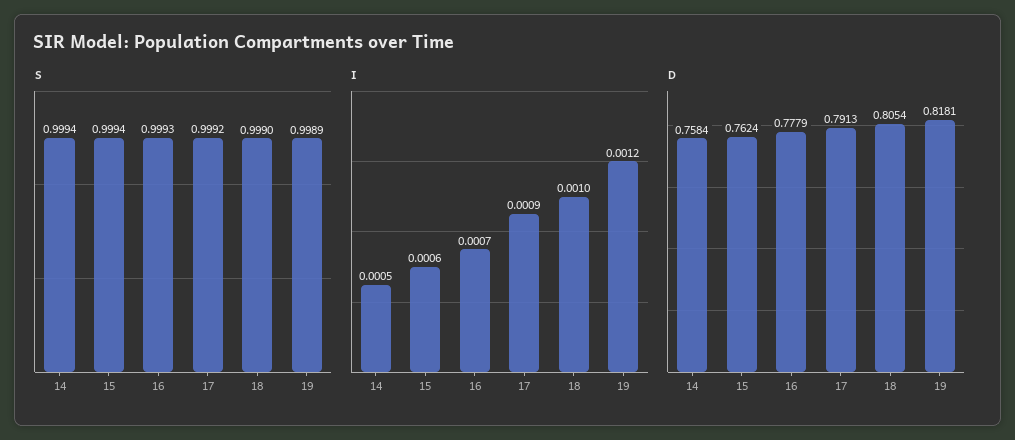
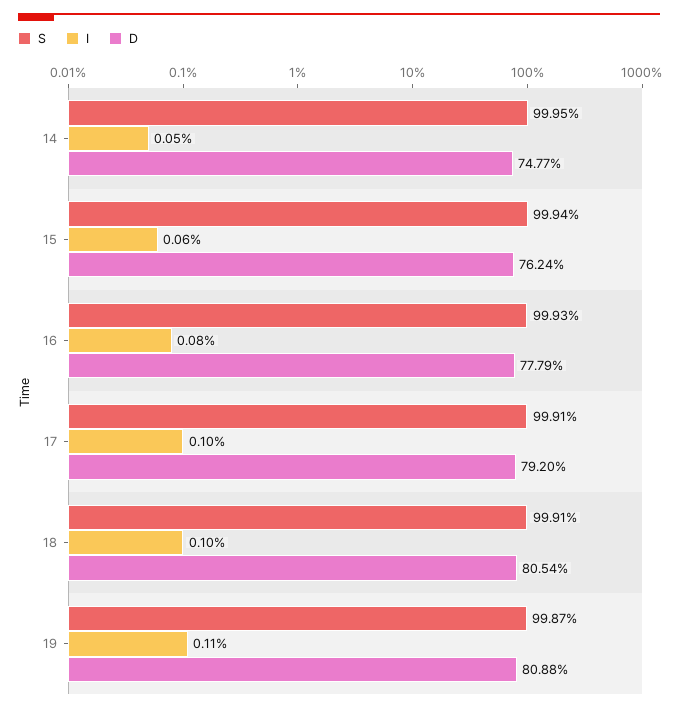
S, 14: 0.9994 -> 0.9995
S, 17: 0.9992 -> 0.9991
S, 18: 0.999 -> 0.9991
S, 19: 0.9989 -> 0.9987
I, 16: 0.0007 -> 0.0008
I, 17: 0.0009 -> 0.001
I, 19: 0.0012 -> 0.0011
D, 14: 0.7584 -> 0.7477
D, 17: 0.7913 -> 0.792
D, 19: 0.8181 -> 0.8088

